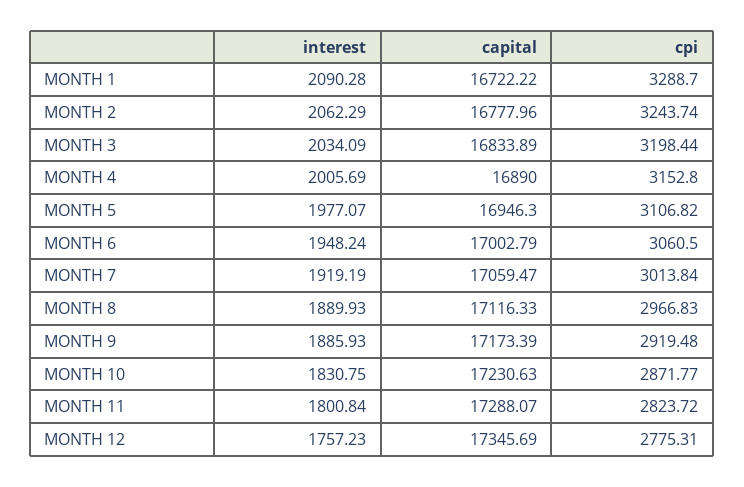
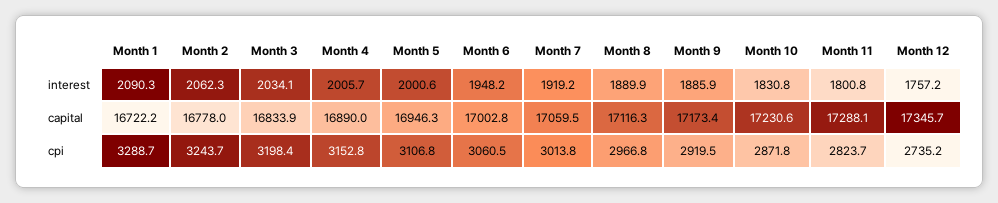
interest, MONTH 5: 1977.07 -> 2000.6
cpi, MONTH 12: 2775.31 -> 2735.2

